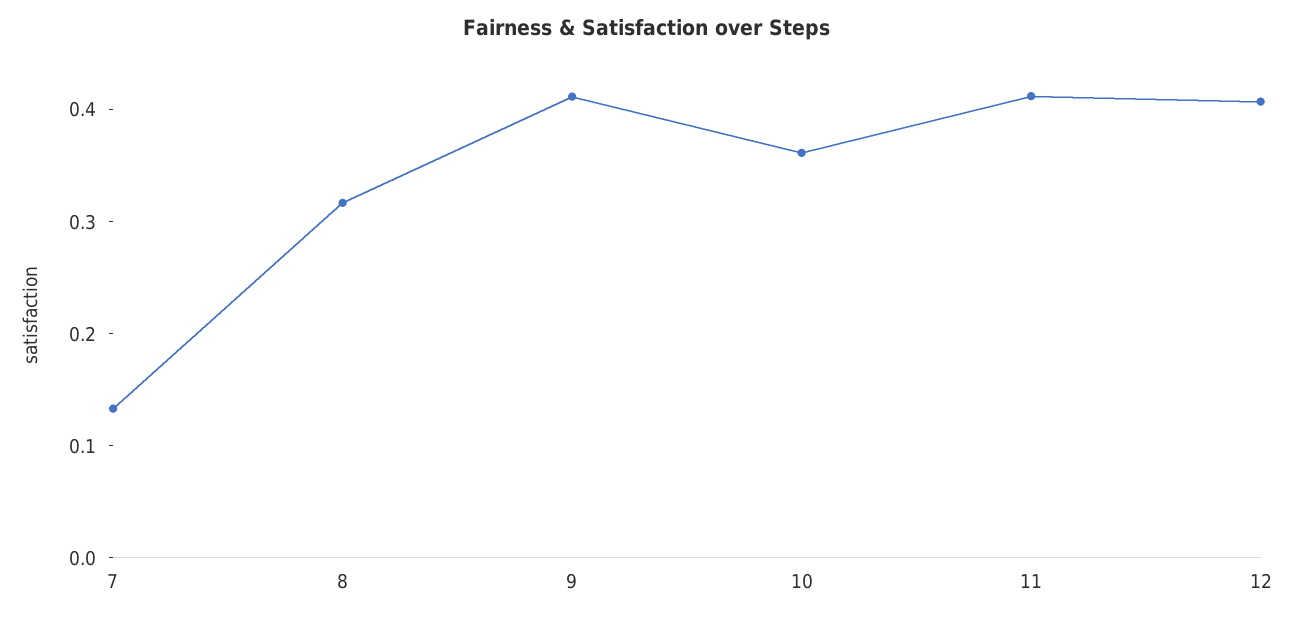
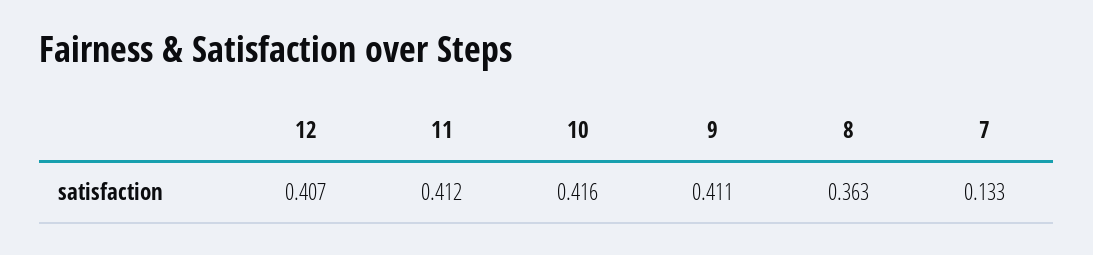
8: 0.32 -> 0.363
10: 0.36 -> 0.416

